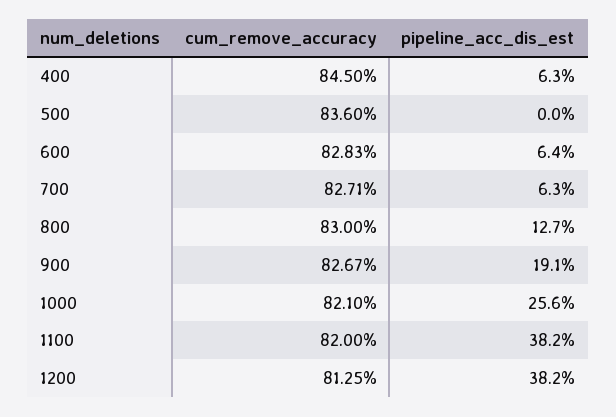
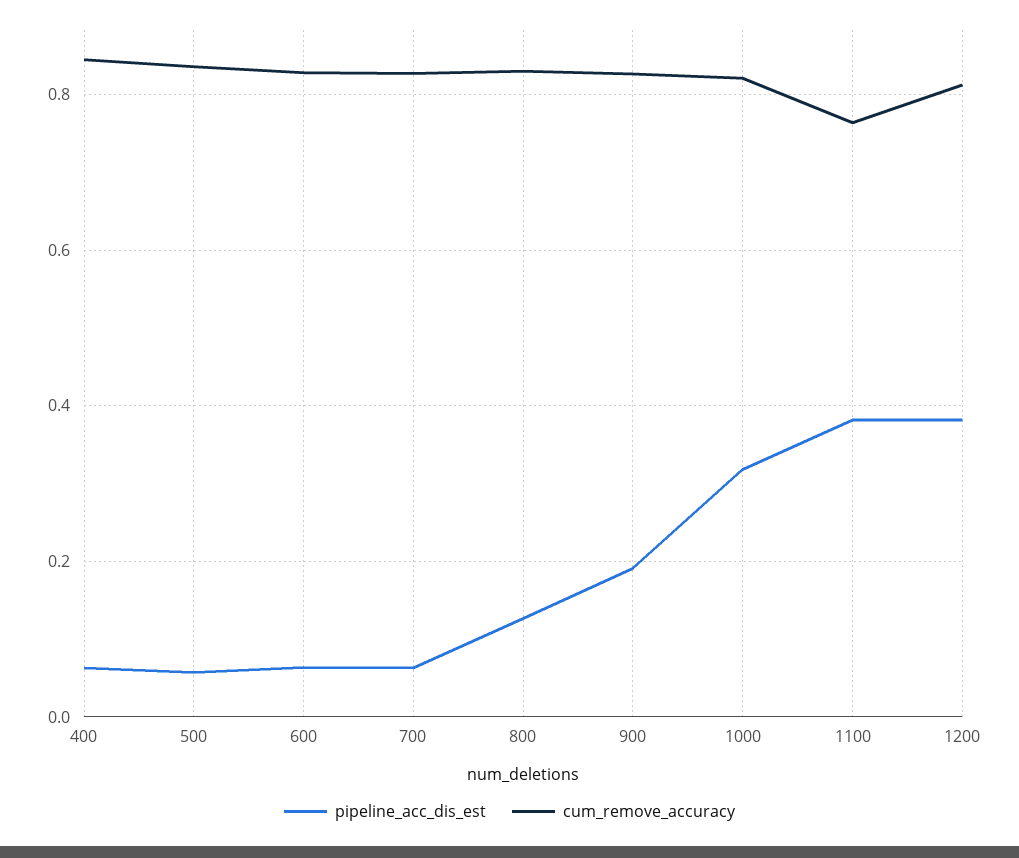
pipeline_acc_dis_est, 500: 0 -> 0.06
pipeline_acc_dis_est, 1000: 0.256 -> 0.32
cum_remove_accuracy, 1100: 0.82 -> 0.76

